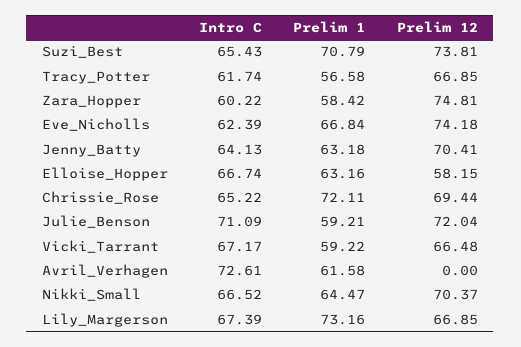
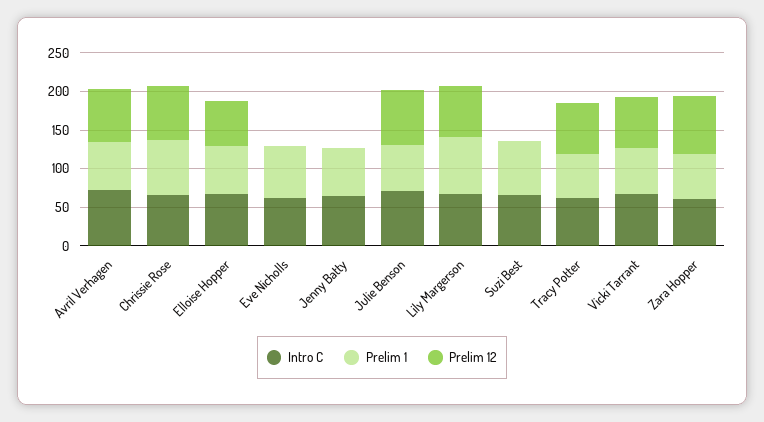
Prelim 12, Suzi_Best: 73.81 -> 0
Prelim 12, Eve_Nicholls: 74.18 -> 0
Prelim 12, Jenny_Batty: 70.41 -> 0
Prelim 12, Avril_Verhagen: 0 -> 75
Intro C, Nikki_Small: 66.52 -> none
Prelim 1, Nikki_Small: 64.47 -> none
Prelim 12, Nikki_Small: 70.37 -> none

